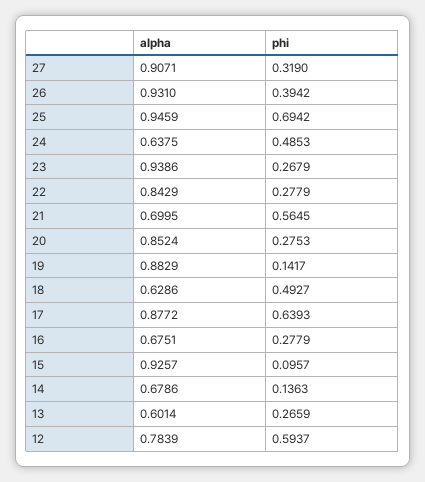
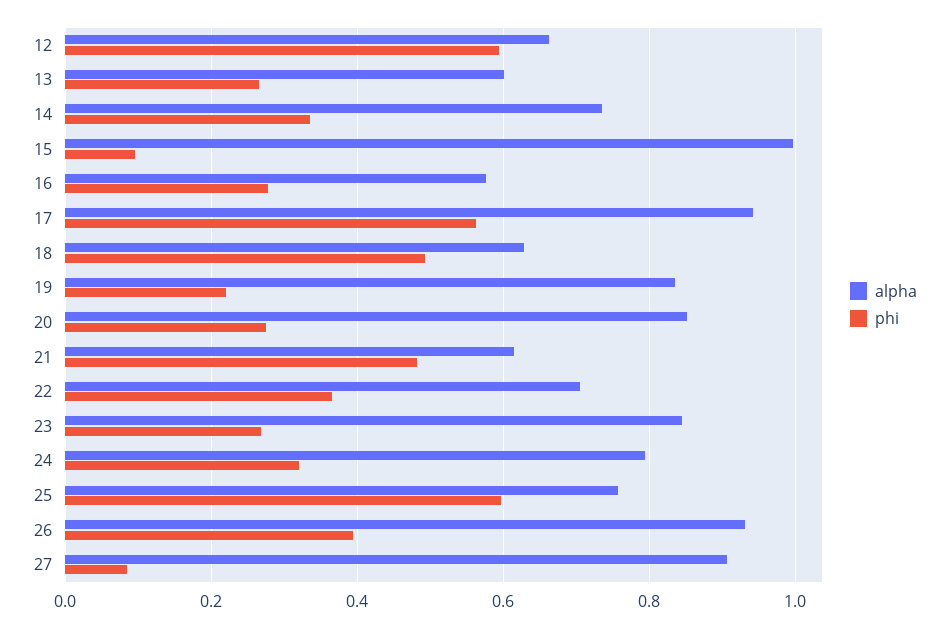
phi, 27: 0.319 -> 0.08
alpha, 25: 0.9459 -> 0.76
phi, 25: 0.6942 -> 0.6
alpha, 24: 0.6375 -> 0.8
phi, 24: 0.4853 -> 0.32
alpha, 23: 0.9386 -> 0.84
alpha, 22: 0.8429 -> 0.7
phi, 22: 0.2779 -> 0.36
alpha, 21: 0.6995 -> 0.62
phi, 21: 0.5645 -> 0.48
alpha, 19: 0.8829 -> 0.84
phi, 19: 0.1417 -> 0.22
alpha, 17: 0.8772 -> 0.94
phi, 17: 0.6393 -> 0.56
alpha, 16: 0.6751 -> 0.58
alpha, 15: 0.9257 -> 1
alpha, 14: 0.6786 -> 0.74
phi, 14: 0.1363 -> 0.34
alpha, 12: 0.7839 -> 0.66

